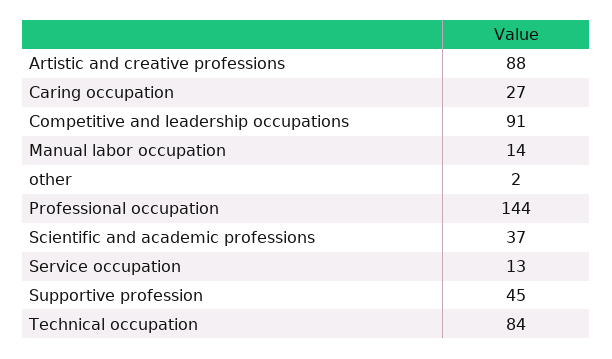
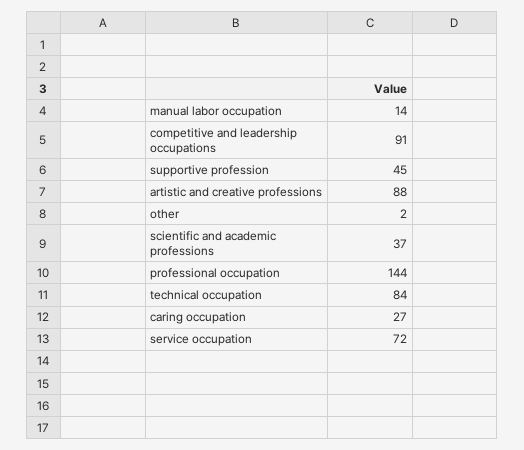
Service occupation: 13 -> 72

